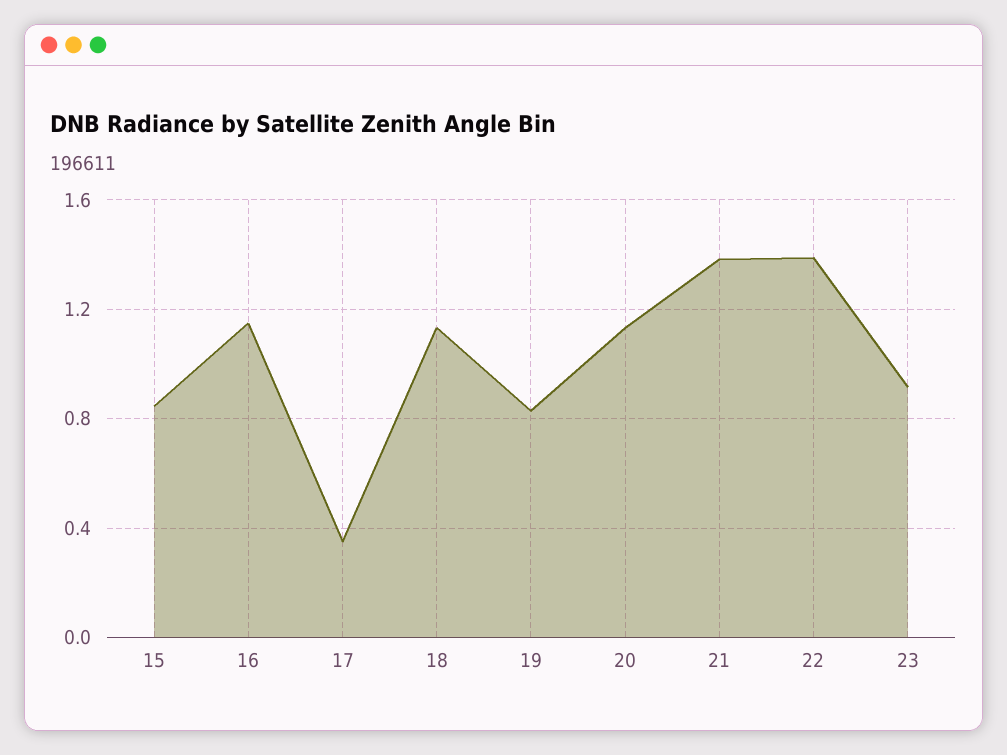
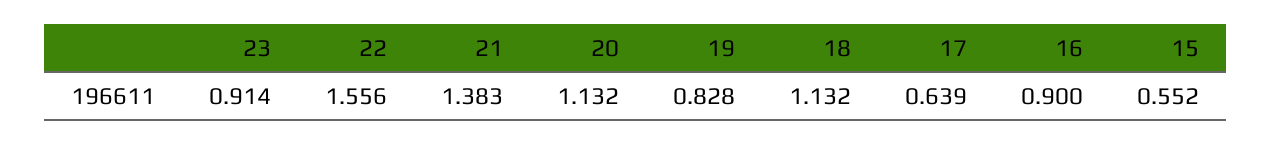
15: 0.85 -> 0.552
16: 1.15 -> 0.9
17: 0.35 -> 0.639
22: 1.4 -> 1.556

